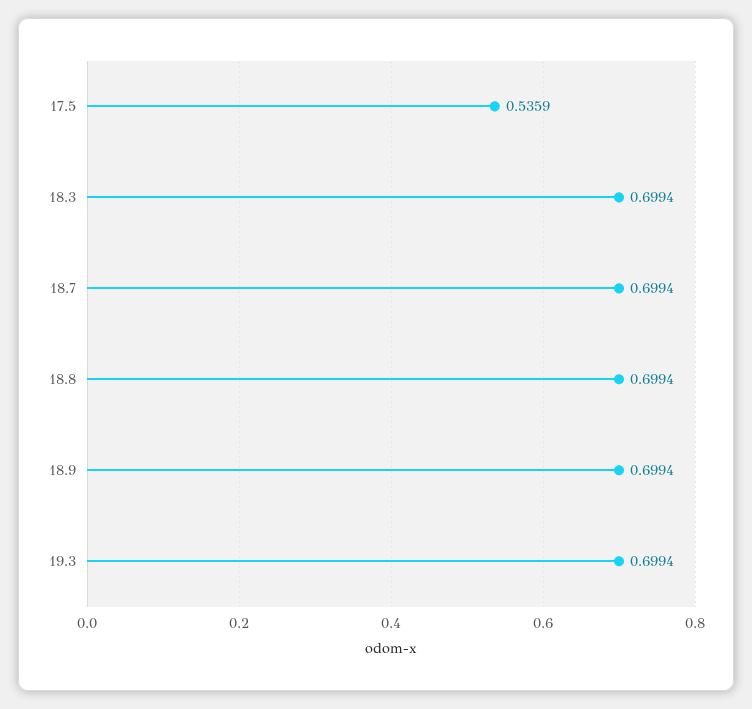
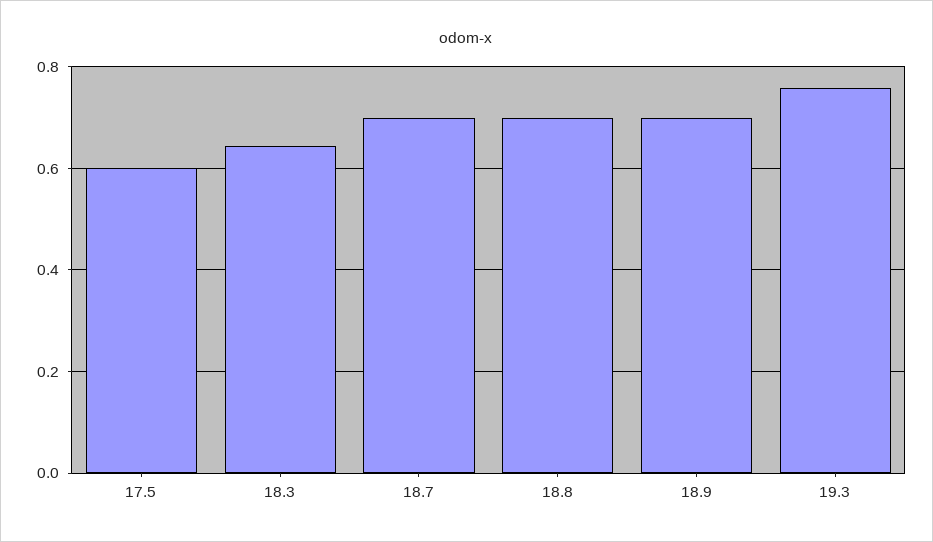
17.5: 0.5359 -> 0.6
18.3: 0.6994 -> 0.64
19.3: 0.6994 -> 0.76

